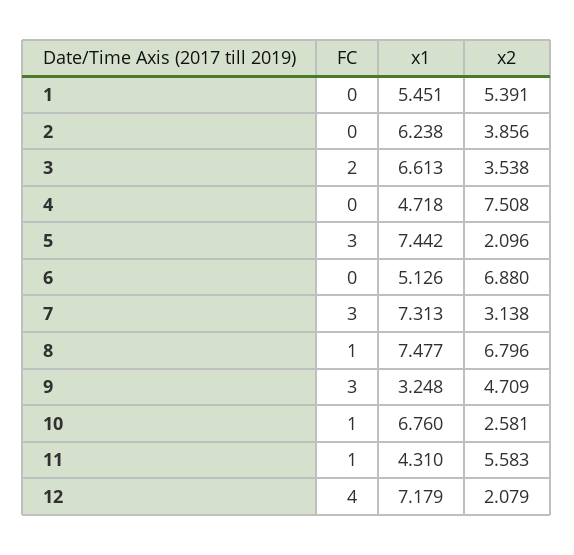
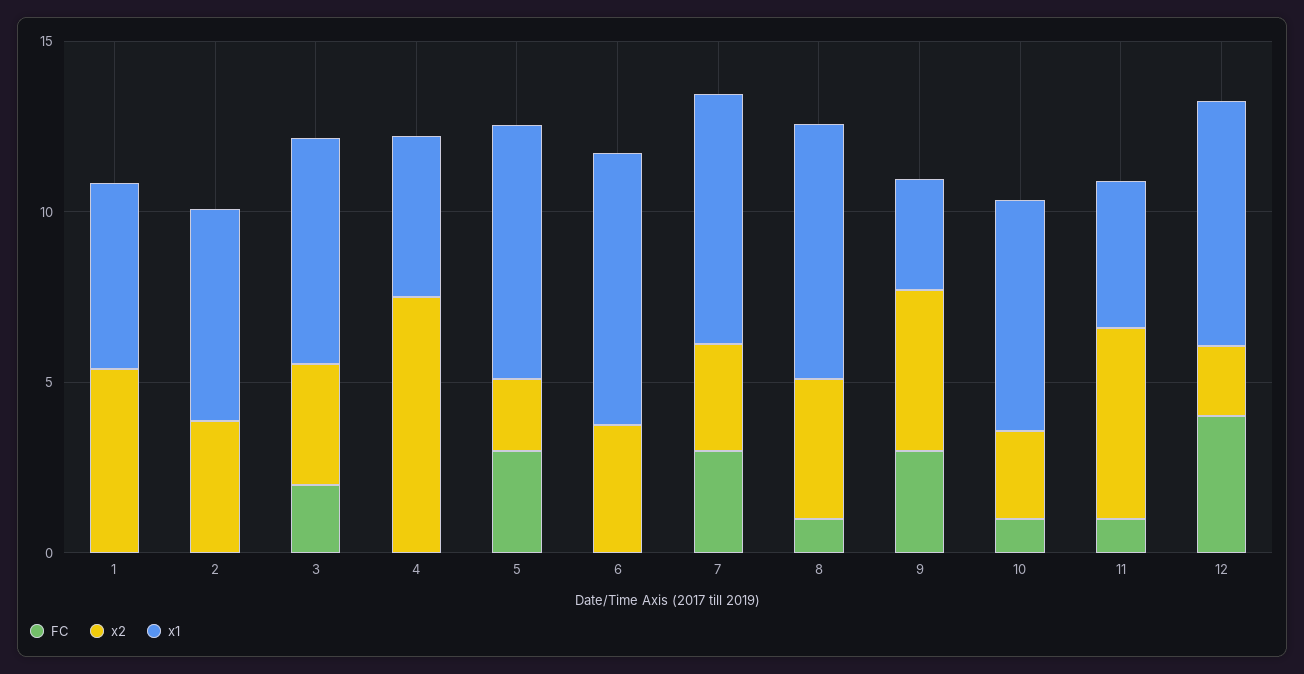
x1, 6: 5.126 -> 8
x2, 6: 6.88 -> 4
x2, 8: 6.796 -> 4

